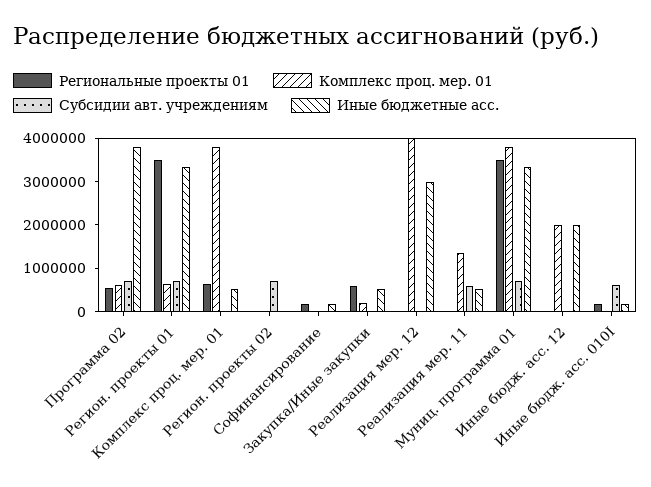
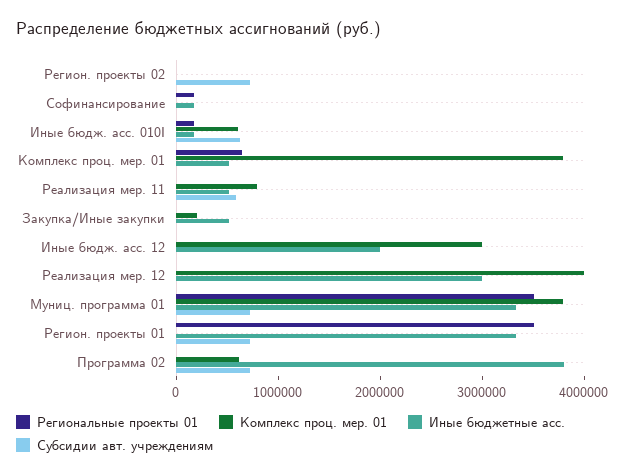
Региональные проекты 01, Программа 02: 600000 -> 0
Комплекс проц. мер. 01, Регион. проекты 01: 600000 -> 0
Региональные проекты 01, Закупка/Иные закупки: 600000 -> 0
Комплекс проц. мер. 01, Реализация мер. 11: 1400000 -> 800000
Комплекс проц. мер. 01, Иные бюдж. асс. 12: 2000000 -> 3000000
Комплекс проц. мер. 01, Иные бюдж. асс. 010I: 0 -> 600000

